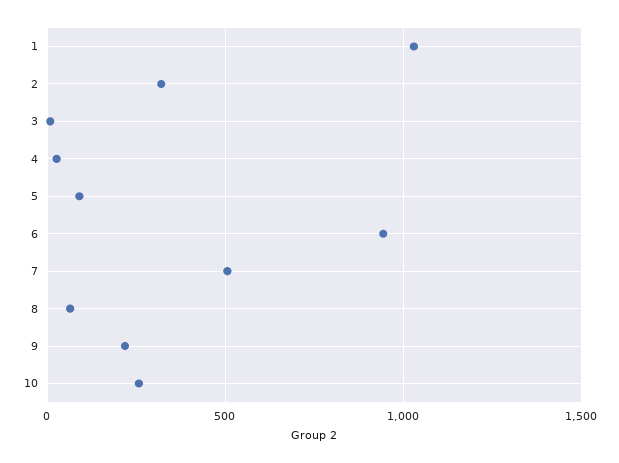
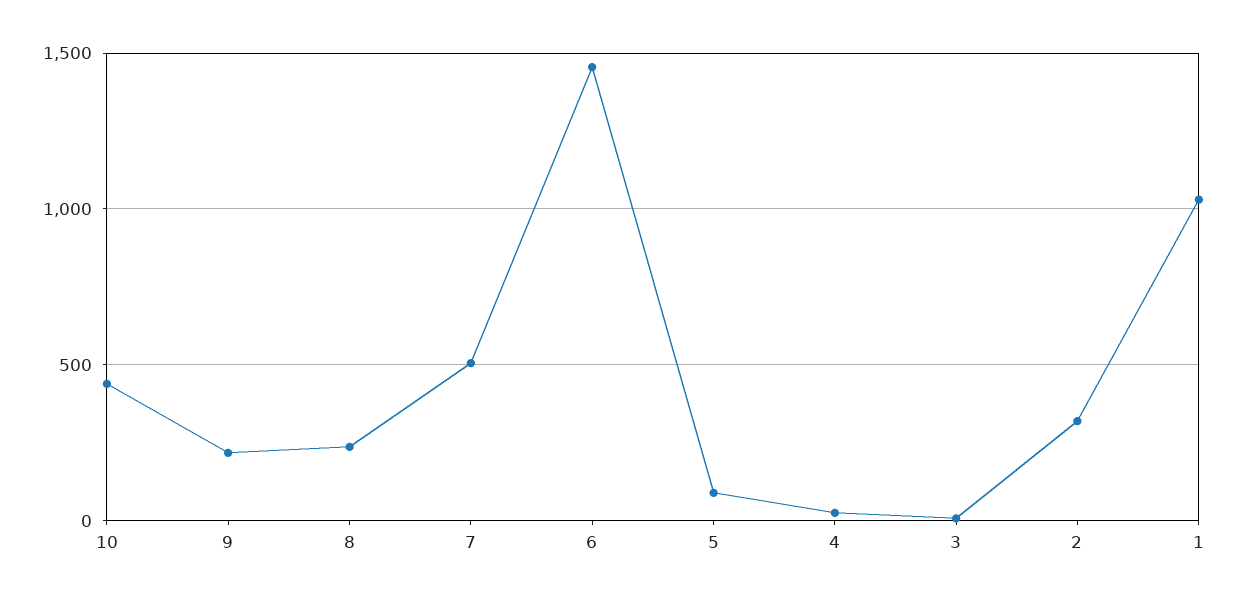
6: 950 -> 1450
8: 50 -> 250
10: 250 -> 450

